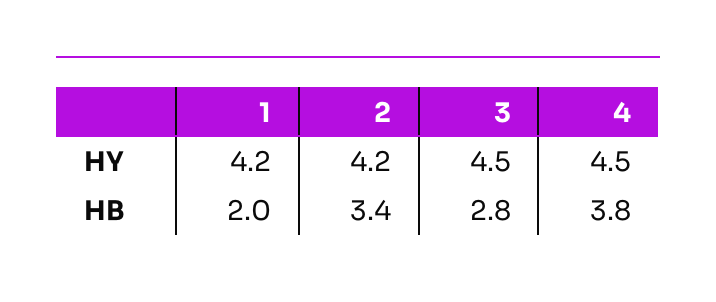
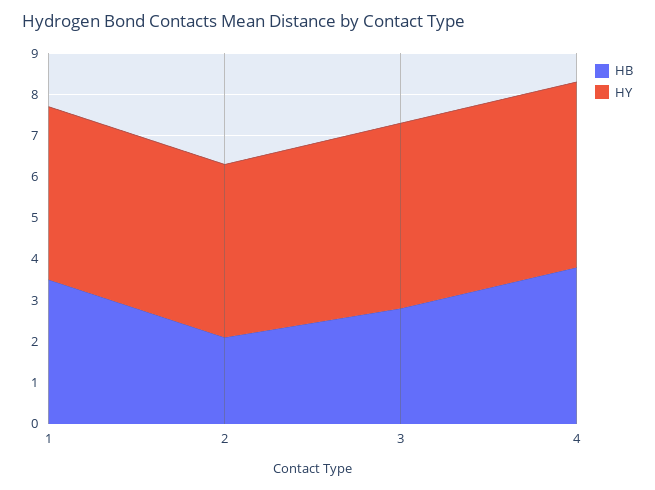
HB, 1: 2 -> 3.5
HB, 2: 3.4 -> 2

